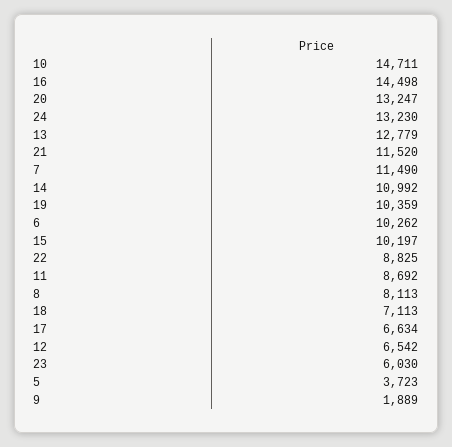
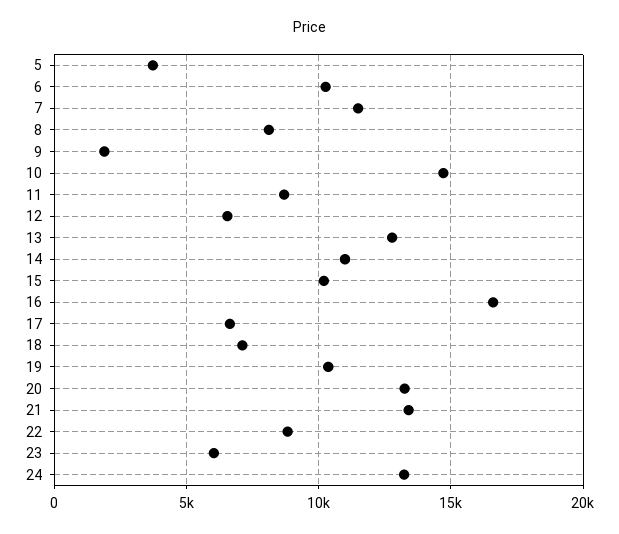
16: 14498 -> 16500
21: 11520 -> 13500

